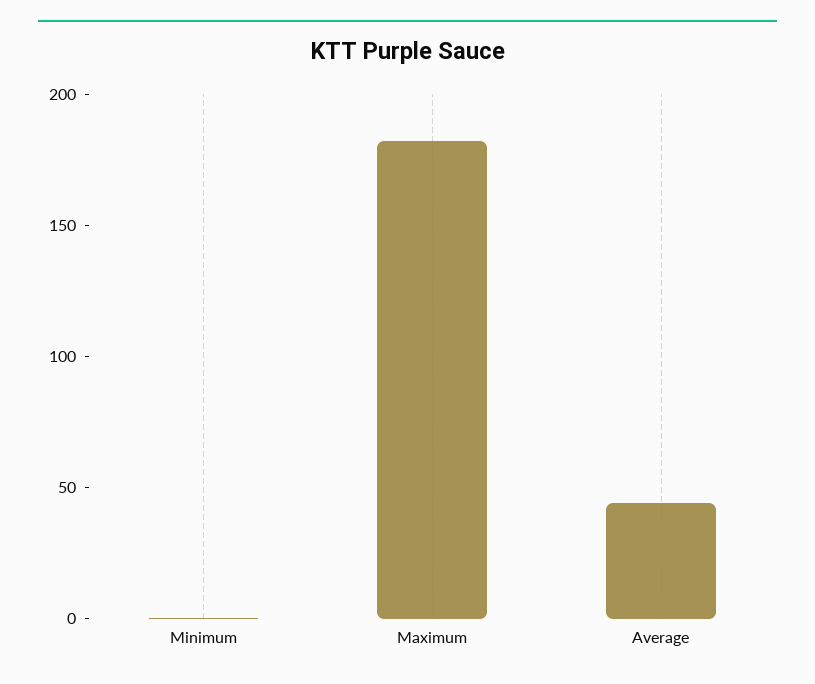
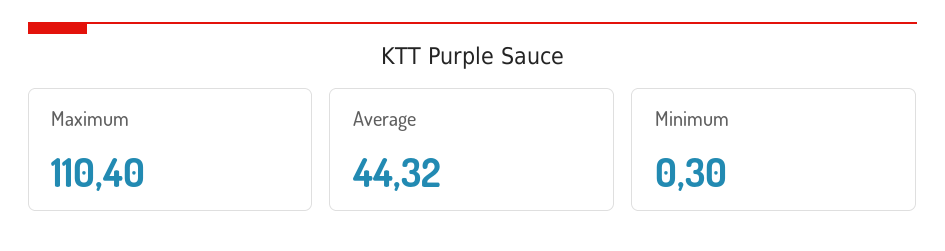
Maximum: 180 -> 110.4

